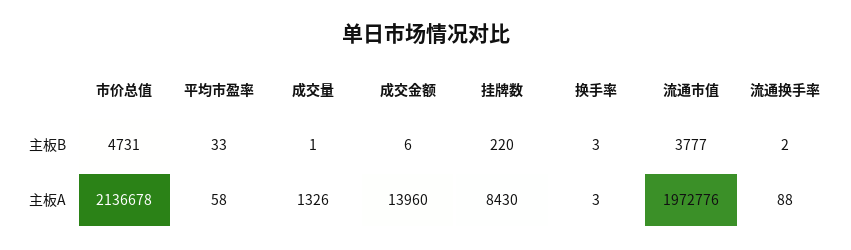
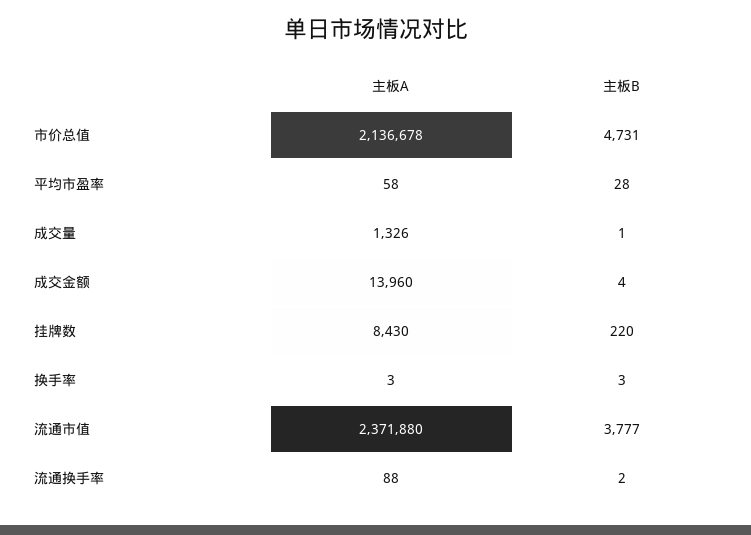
平均市盈率, 主板B: 33 -> 28
成交金额, 主板B: 6 -> 4
流通市值, 主板A: 1972776 -> 2371880

